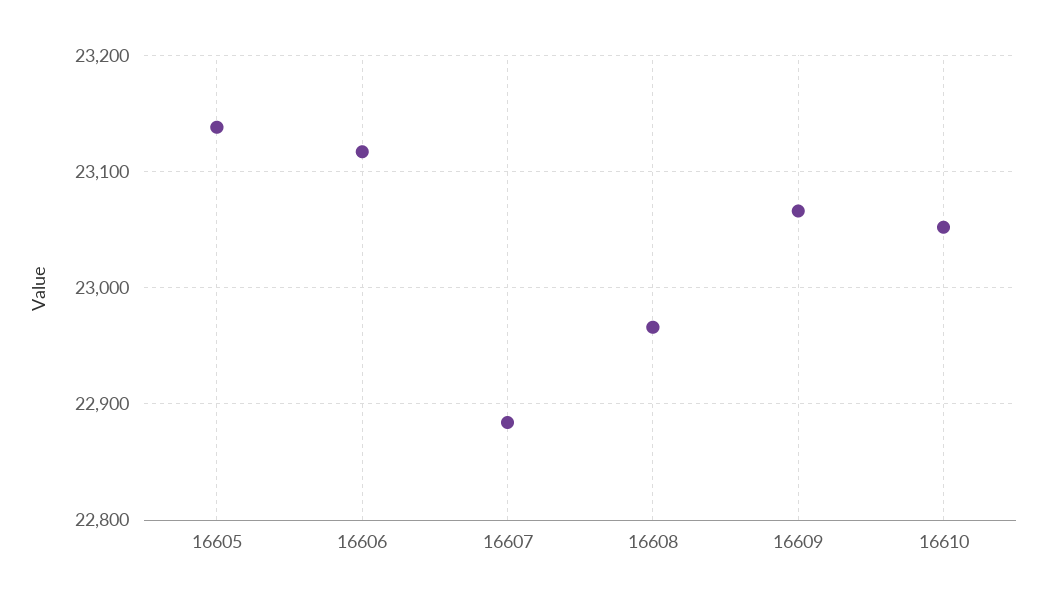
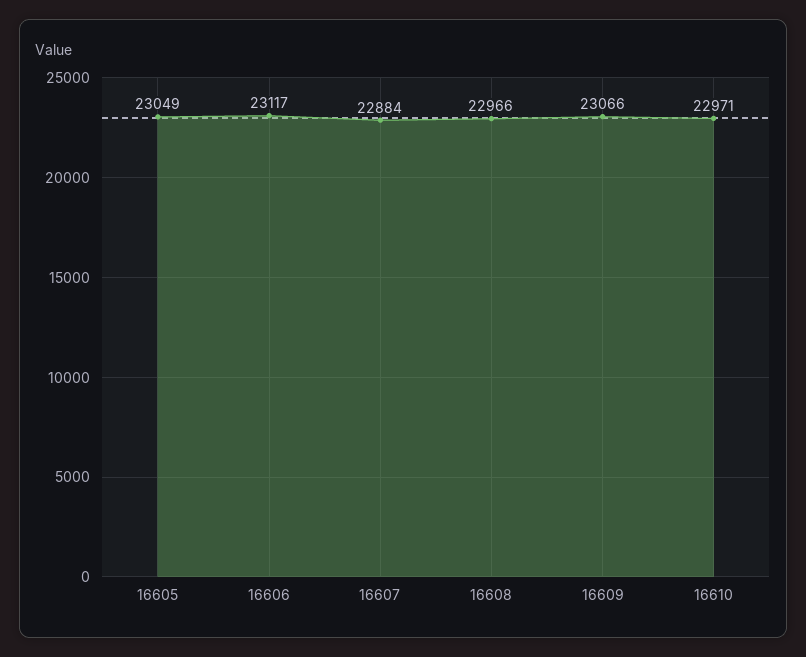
16605: 23140 -> 23049
16610: 23050 -> 22971

